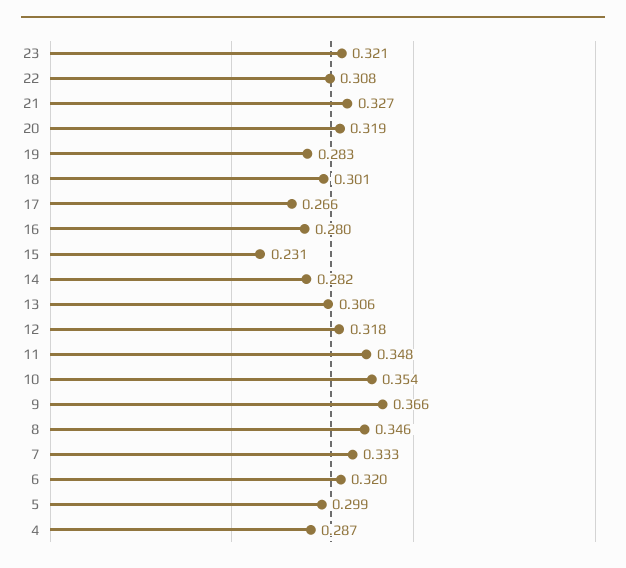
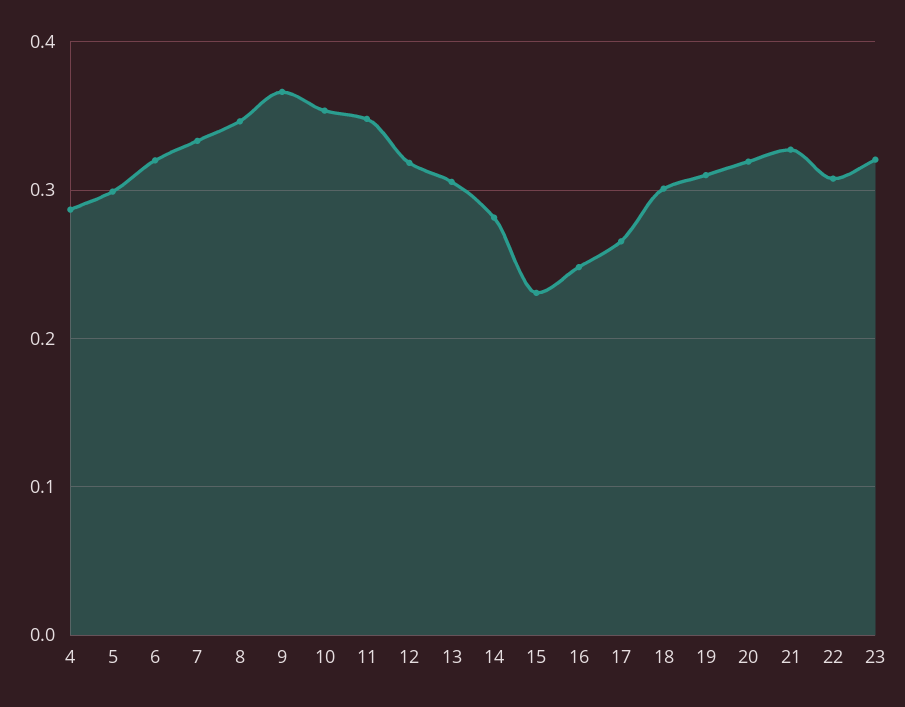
19: 0.283 -> 0.31
16: 0.28 -> 0.25

